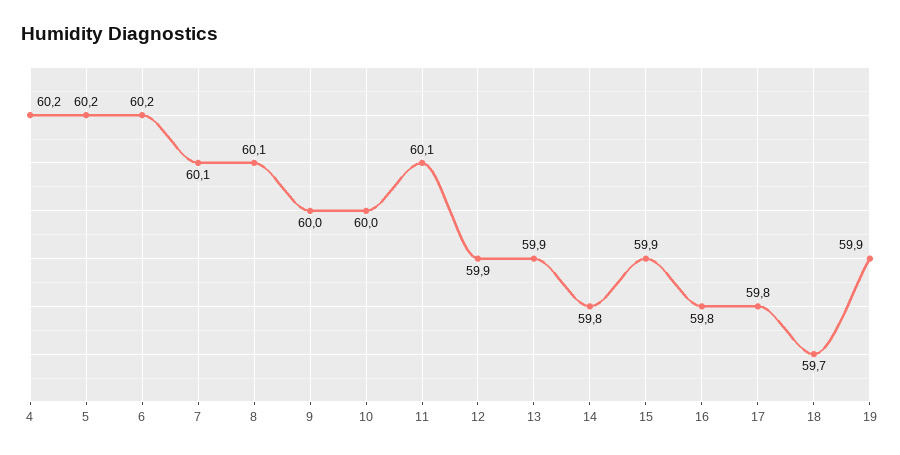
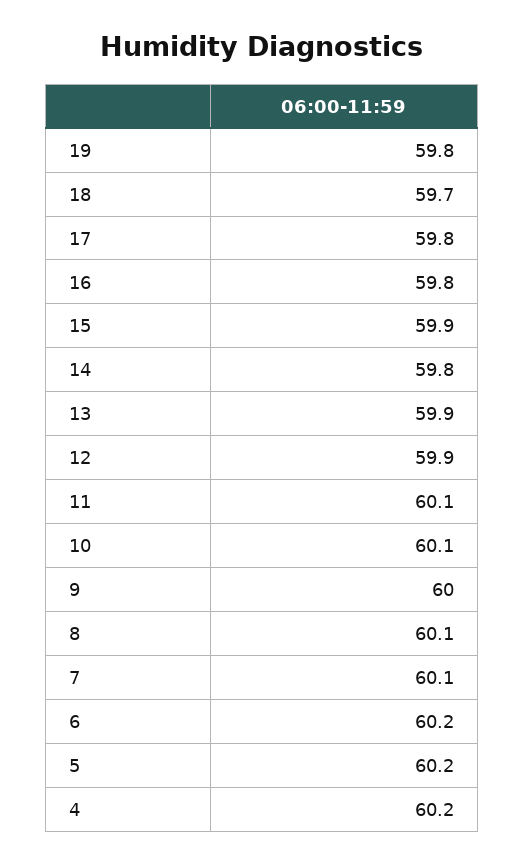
10: 60 -> 60.1
19: 59.9 -> 59.8

